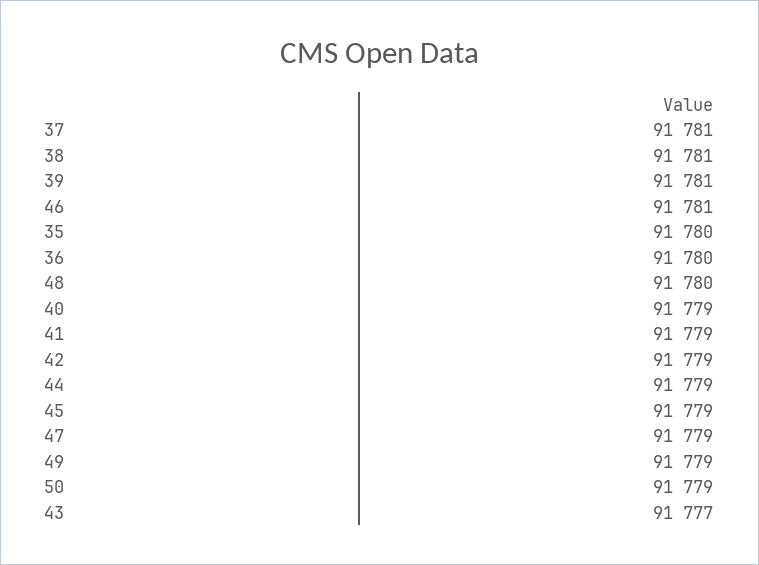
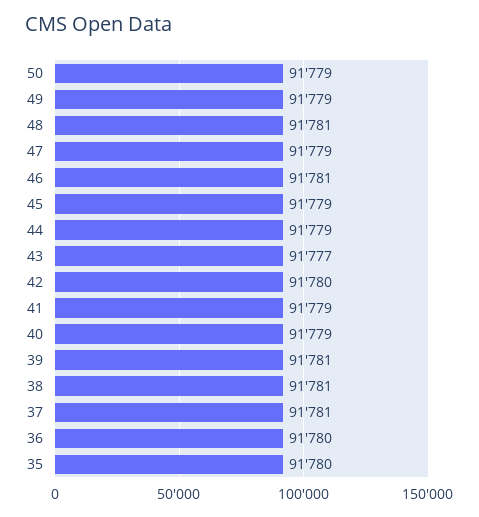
48: 91780 -> 91781
42: 91779 -> 91780

